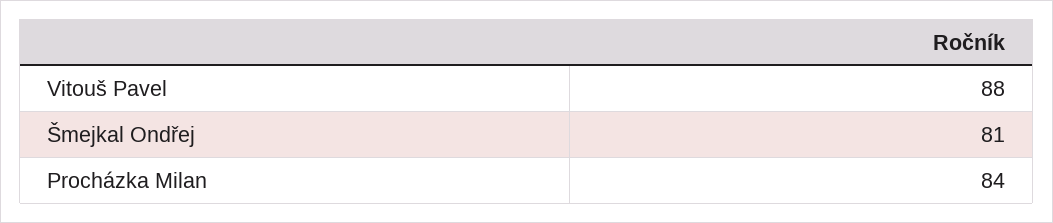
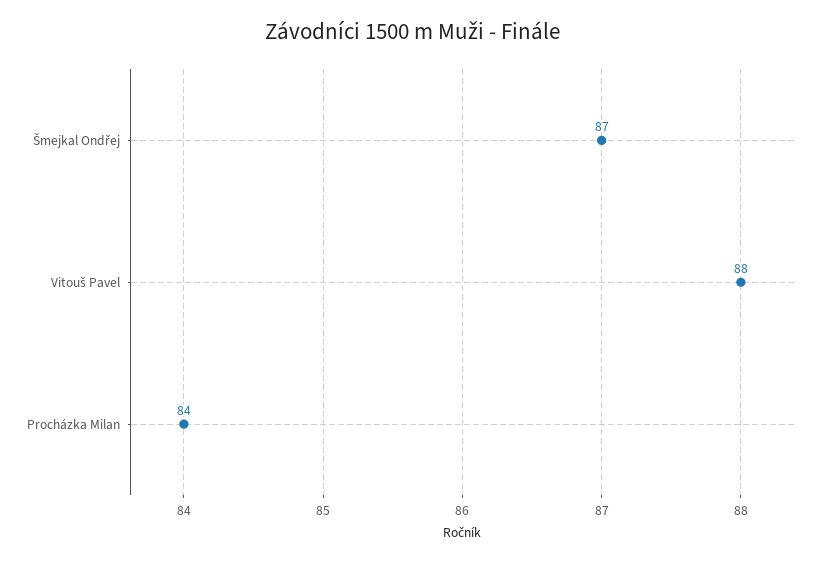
Šmejkal Ondřej: 81 -> 87

